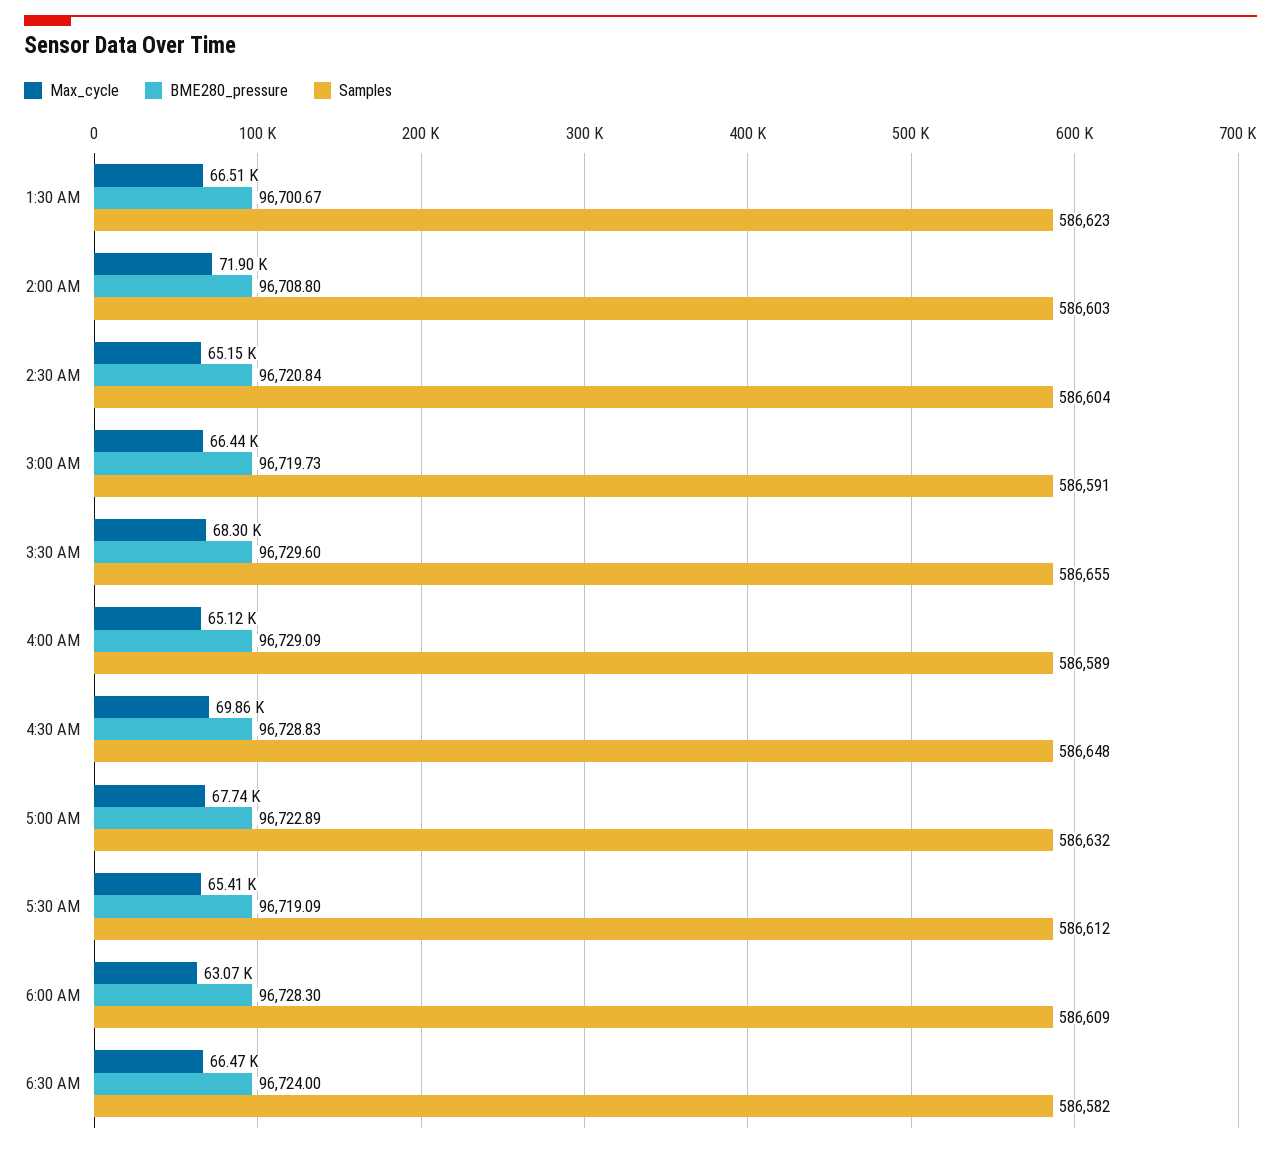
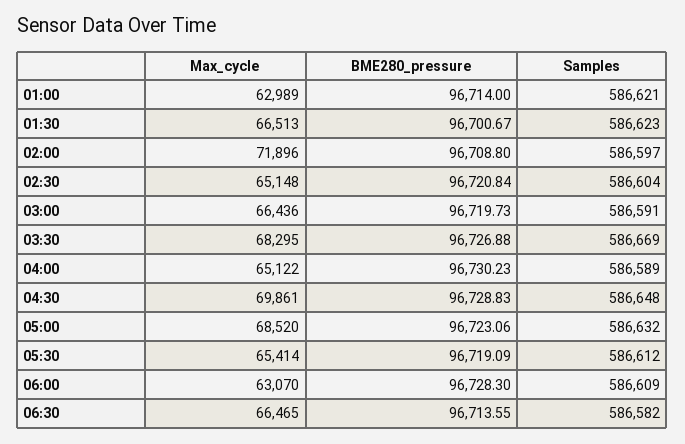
Samples, 2:00 AM: 586603 -> 586597
BME280_pressure, 3:30 AM: 96729.6 -> 96726.88
Samples, 3:30 AM: 586655 -> 586669
BME280_pressure, 4:00 AM: 96729.09 -> 96730.23
Max_cycle, 5:00 AM: 67740 -> 68520
BME280_pressure, 5:00 AM: 96722.89 -> 96723.06
BME280_pressure, 6:30 AM: 96724 -> 96713.55
Max_cycle, 01:00: none -> 62989
BME280_pressure, 01:00: none -> 96714
Samples, 01:00: none -> 586621

